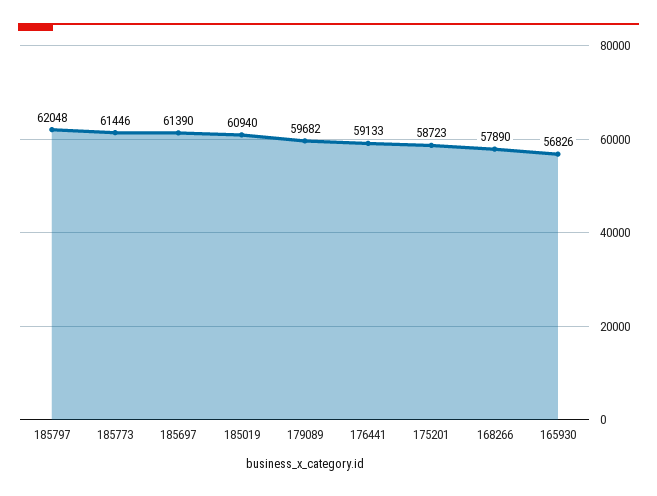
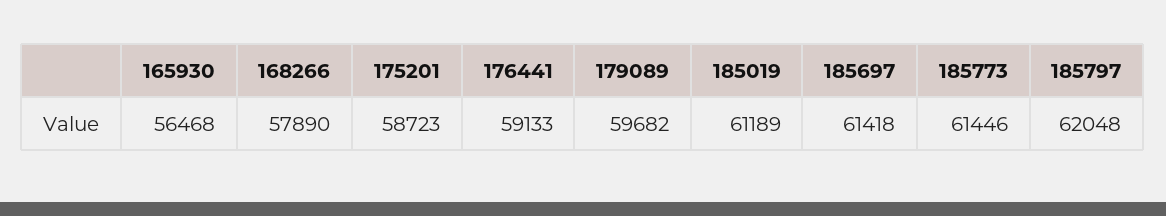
185697: 61390 -> 61418
185019: 60940 -> 61189
165930: 56826 -> 56468

